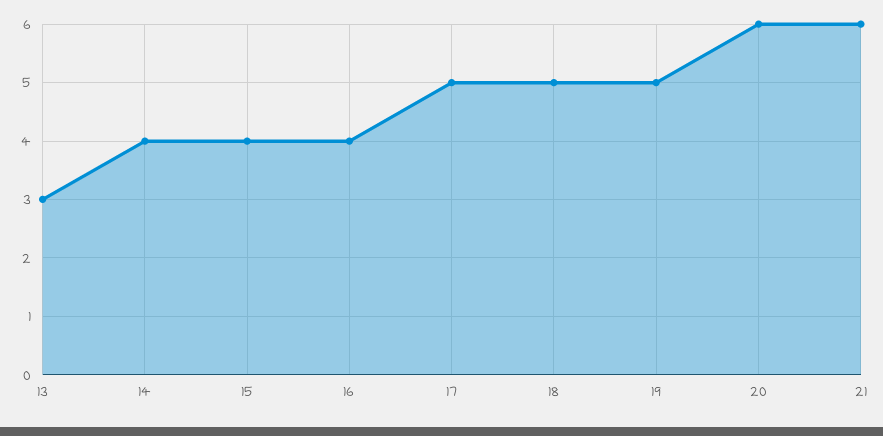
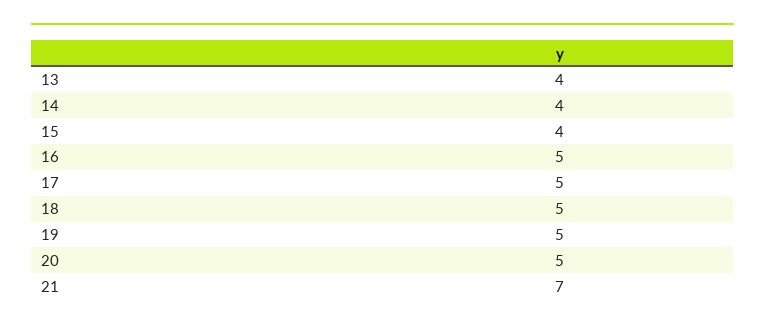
13: 3 -> 4
16: 4 -> 5
20: 6 -> 5
21: 6 -> 7

